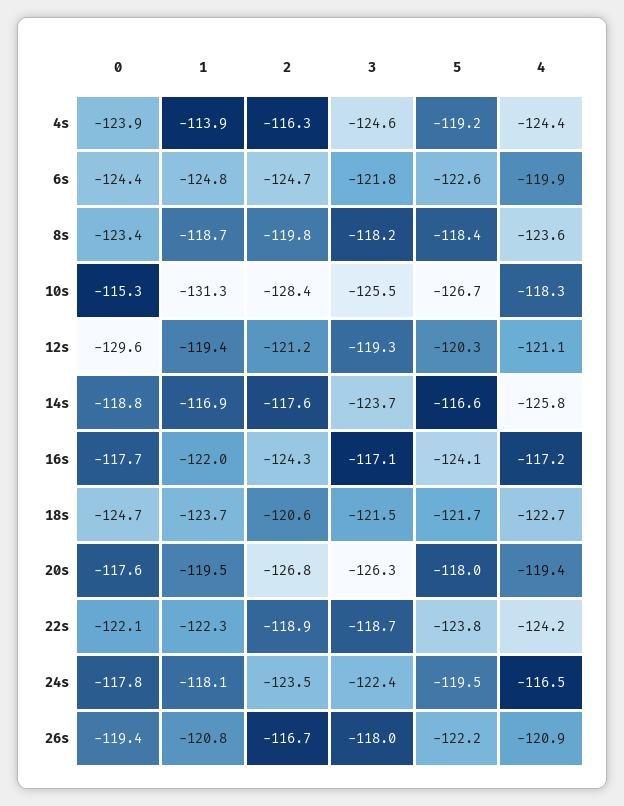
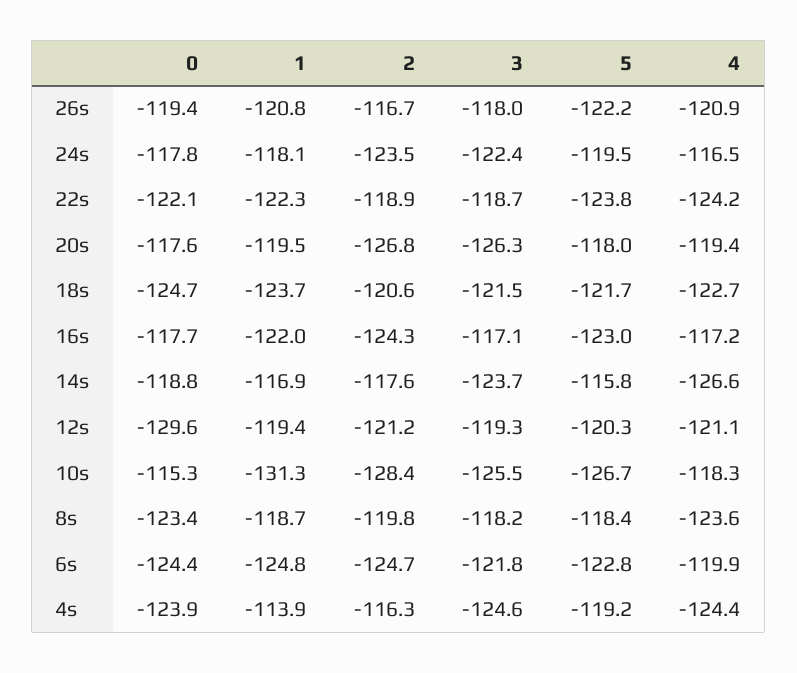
5, 6s: -122.6 -> -122.8
5, 14s: -116.6 -> -115.8
4, 14s: -125.8 -> -126.6
5, 16s: -124.1 -> -123

